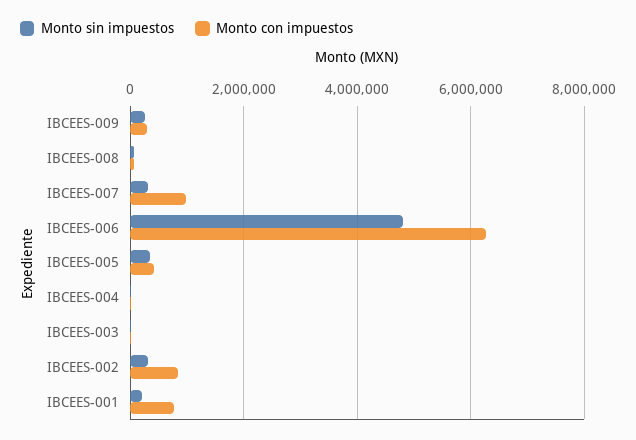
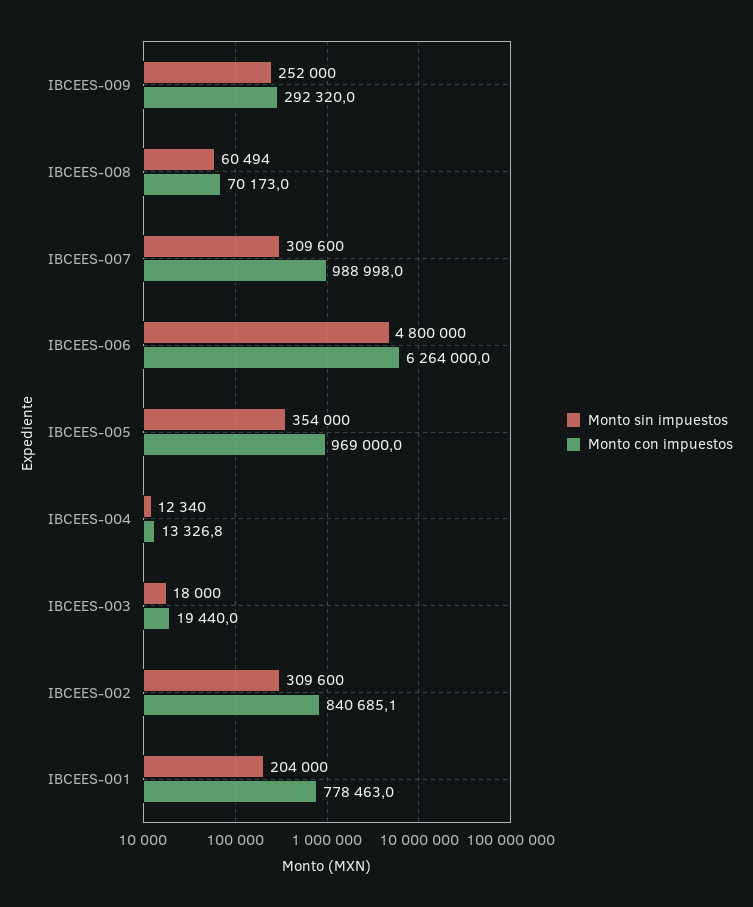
Monto con impuestos, IBCEES-005: 400000 -> 969000

